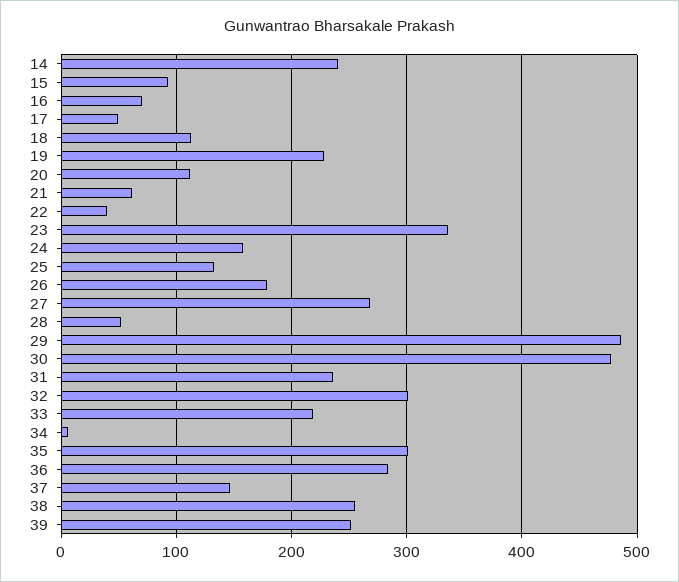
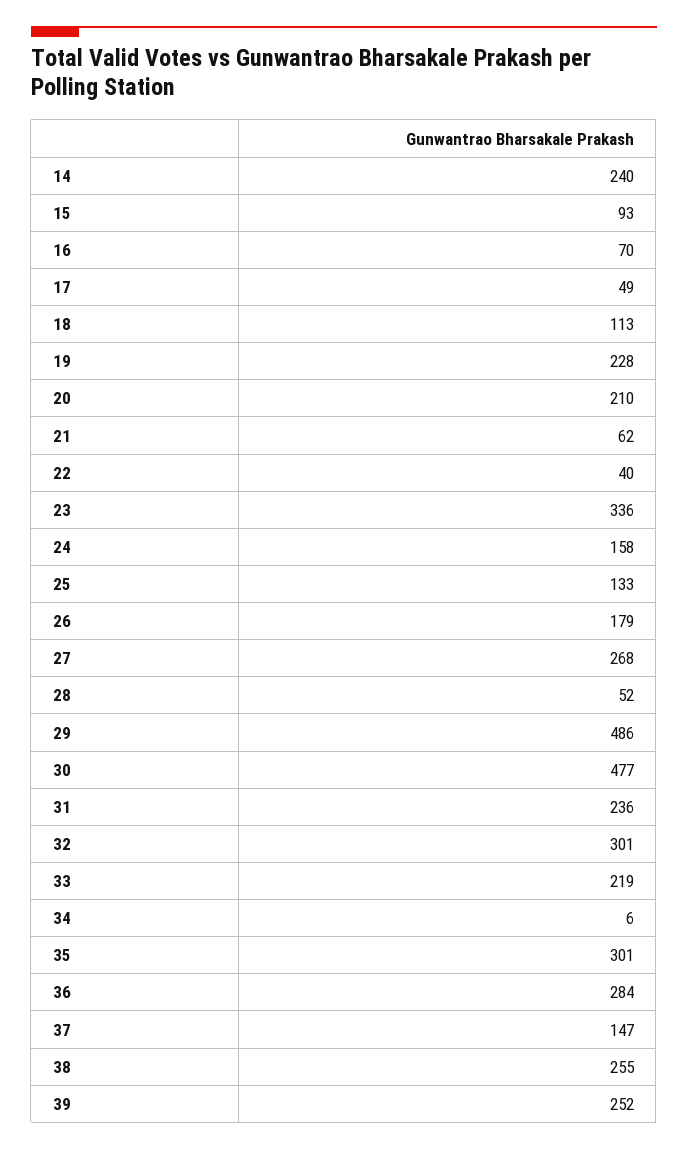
20: 110 -> 210

